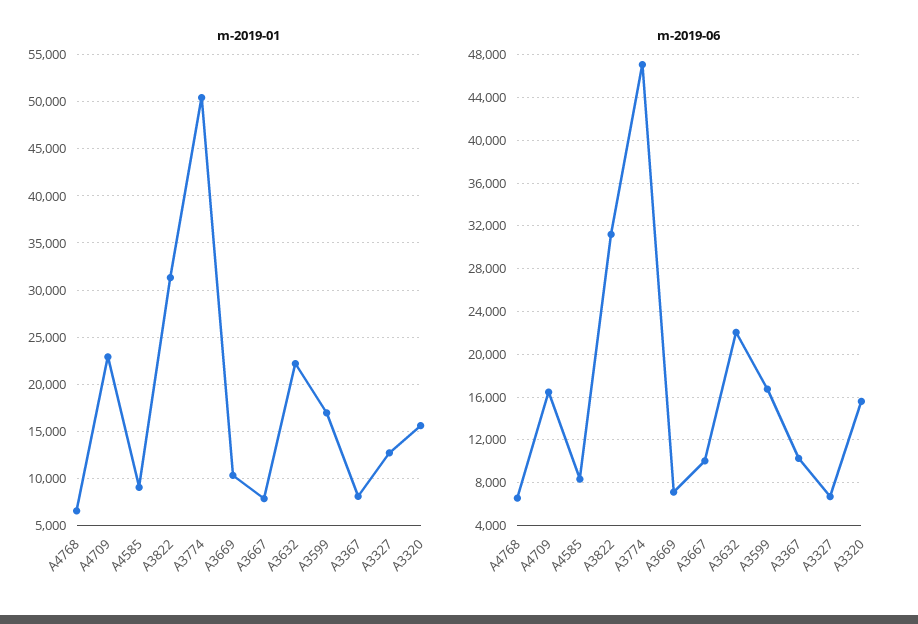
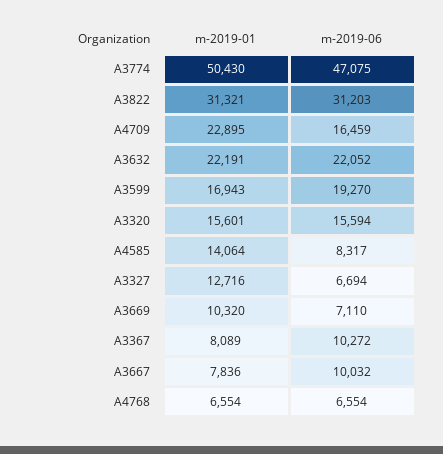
m-2019-01, A4585: 9000 -> 14064
m-2019-06, A3599: 17000 -> 19270

